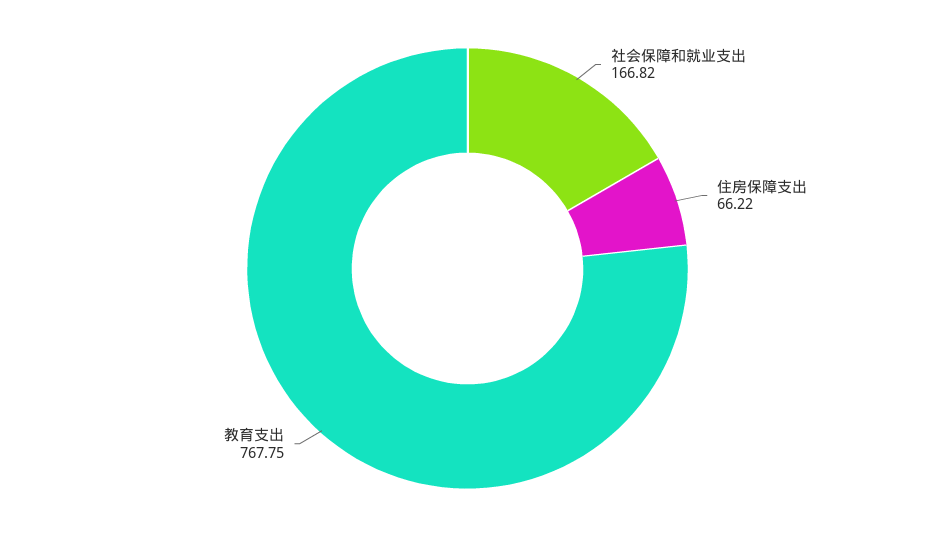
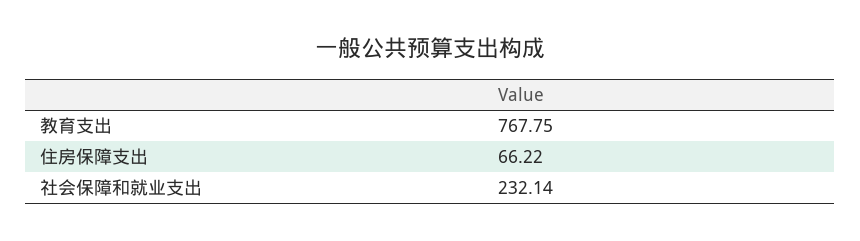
社会保障和就业支出: 166.82 -> 232.14

